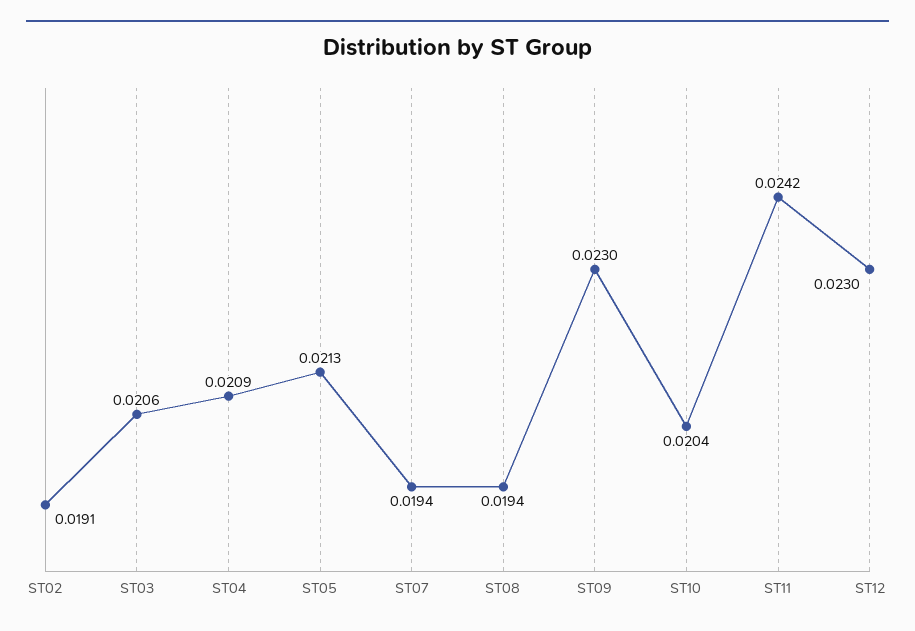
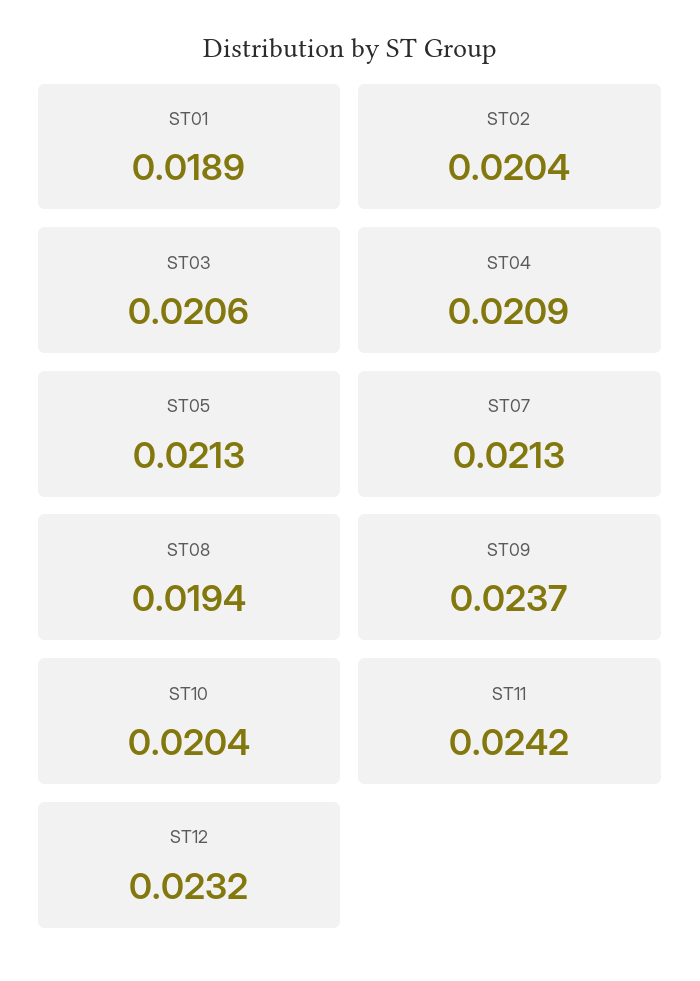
ST02: 0.0191 -> 0.0204
ST07: 0.0194 -> 0.0213
ST09: 0.023 -> 0.0237
ST12: 0.023 -> 0.0232
ST01: none -> 0.0189

